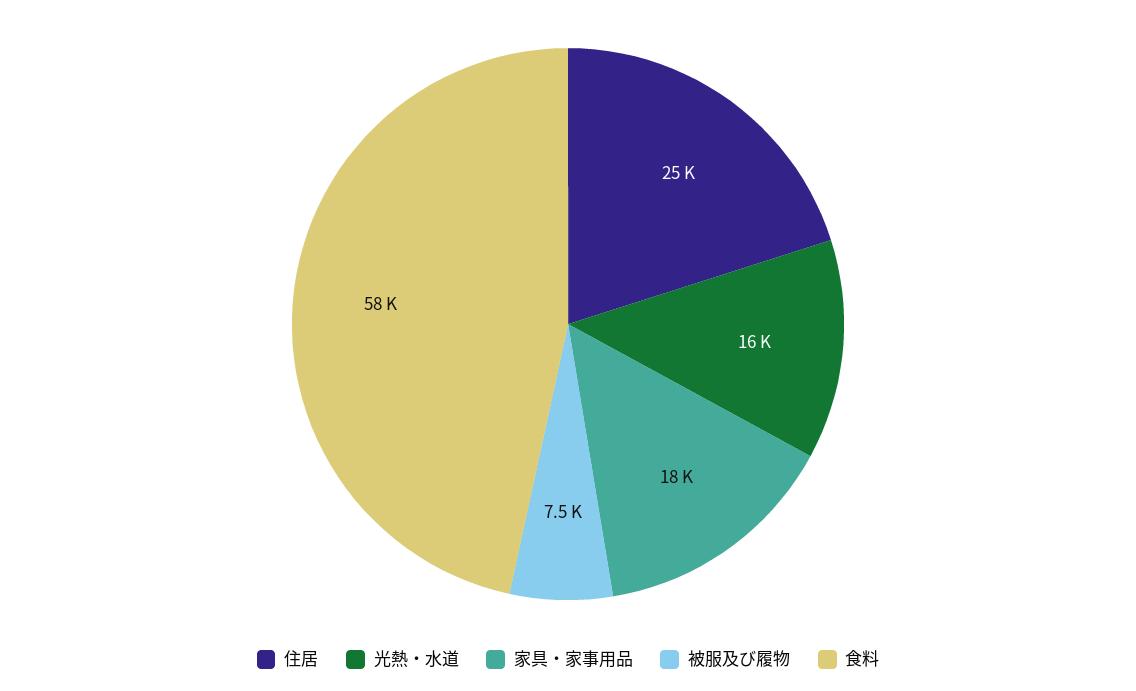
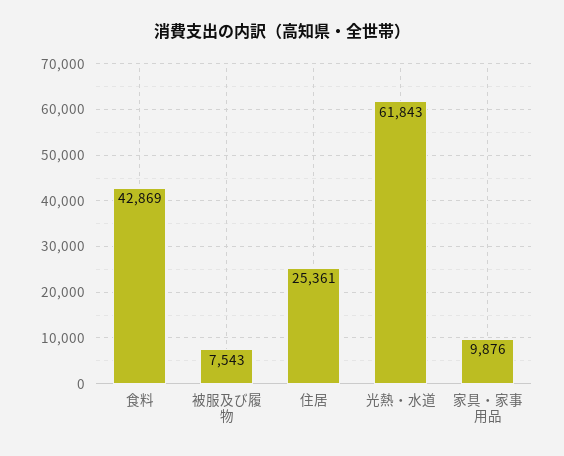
光熱・水道: 16000 -> 61843
家具・家事用品: 18000 -> 9876
食料: 58000 -> 42869

